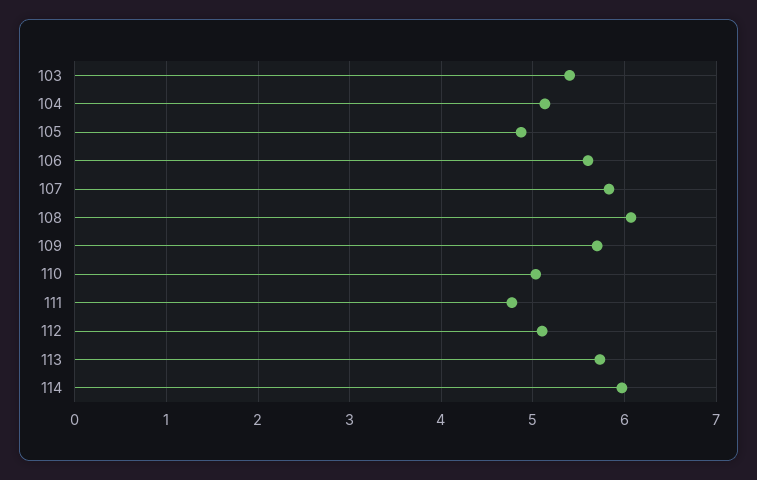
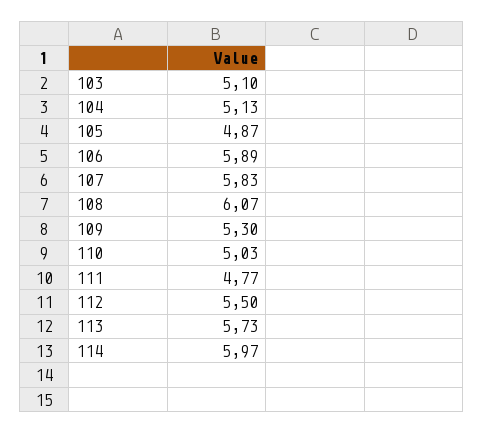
103: 5.4 -> 5.1
106: 5.6 -> 5.89
109: 5.7 -> 5.3
112: 5.1 -> 5.5

